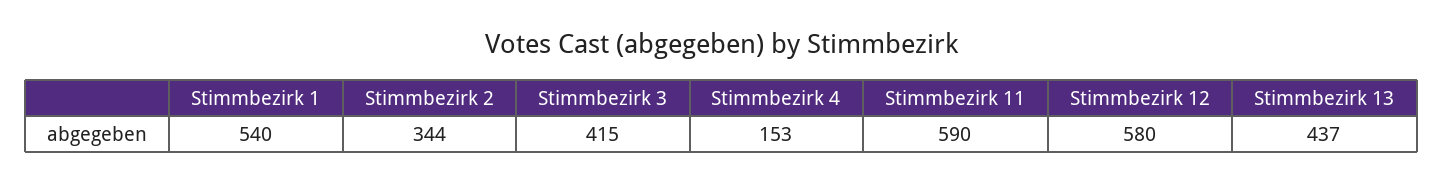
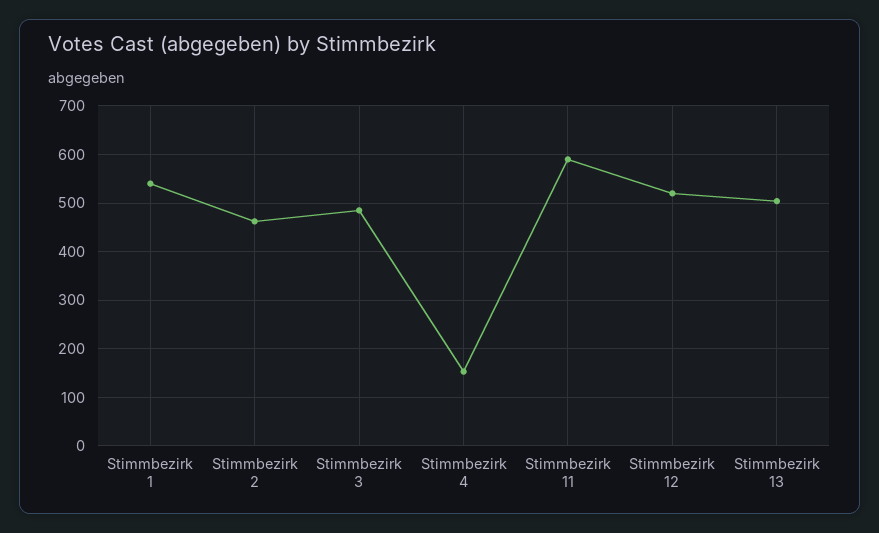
Stimmbezirk 2: 344 -> 460
Stimmbezirk 3: 415 -> 480
Stimmbezirk 12: 580 -> 520
Stimmbezirk 13: 437 -> 500

